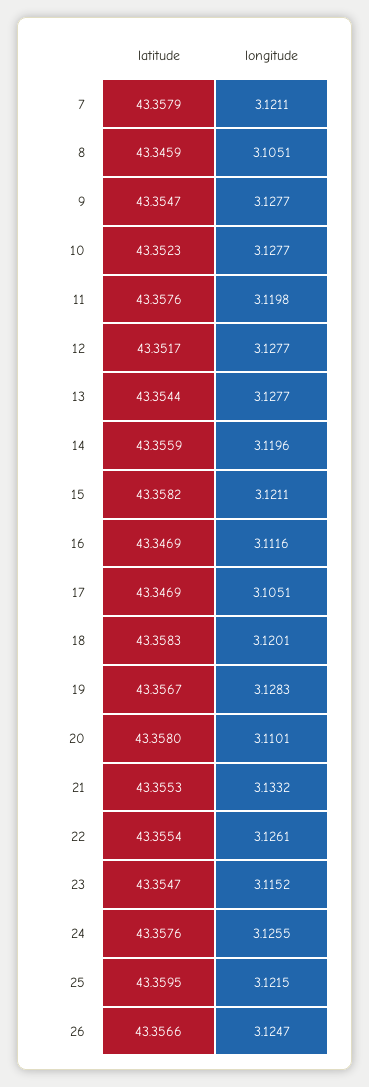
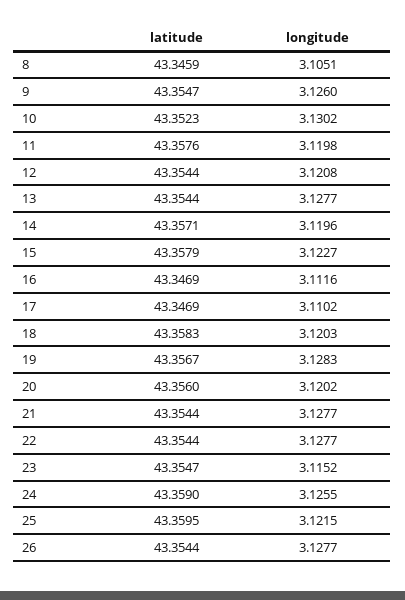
latitude, 7: 43.3579 -> none
longitude, 7: 3.1211 -> none
longitude, 9: 3.1277 -> 3.126
longitude, 10: 3.1277 -> 3.1302
latitude, 12: 43.3517 -> 43.3544
longitude, 12: 3.1277 -> 3.1208
latitude, 14: 43.3559 -> 43.3571
latitude, 15: 43.3582 -> 43.3579
longitude, 15: 3.1211 -> 3.1227
longitude, 17: 3.1051 -> 3.1102
longitude, 18: 3.1201 -> 3.1203
latitude, 20: 43.358 -> 43.356
longitude, 20: 3.1101 -> 3.1202
latitude, 21: 43.3553 -> 43.3544
longitude, 21: 3.1332 -> 3.1277
latitude, 22: 43.3554 -> 43.3544
longitude, 22: 3.1261 -> 3.1277
latitude, 24: 43.3576 -> 43.359
latitude, 26: 43.3566 -> 43.3544
longitude, 26: 3.1247 -> 3.1277

